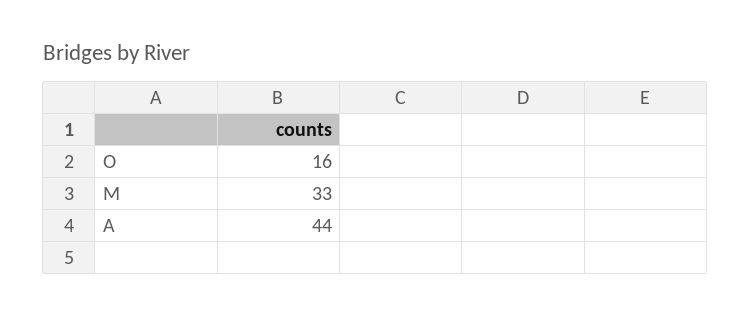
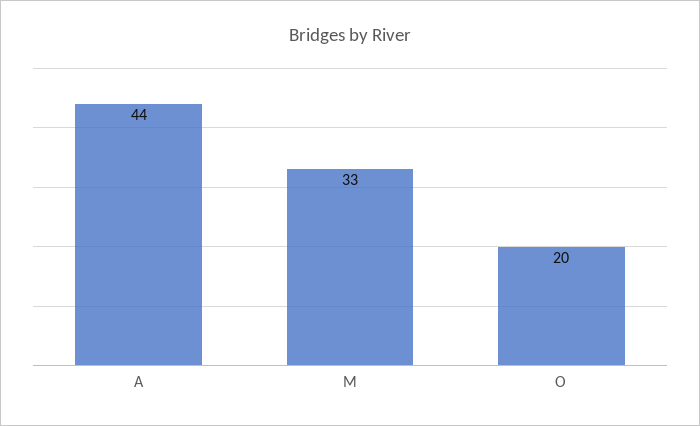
O: 16 -> 20

